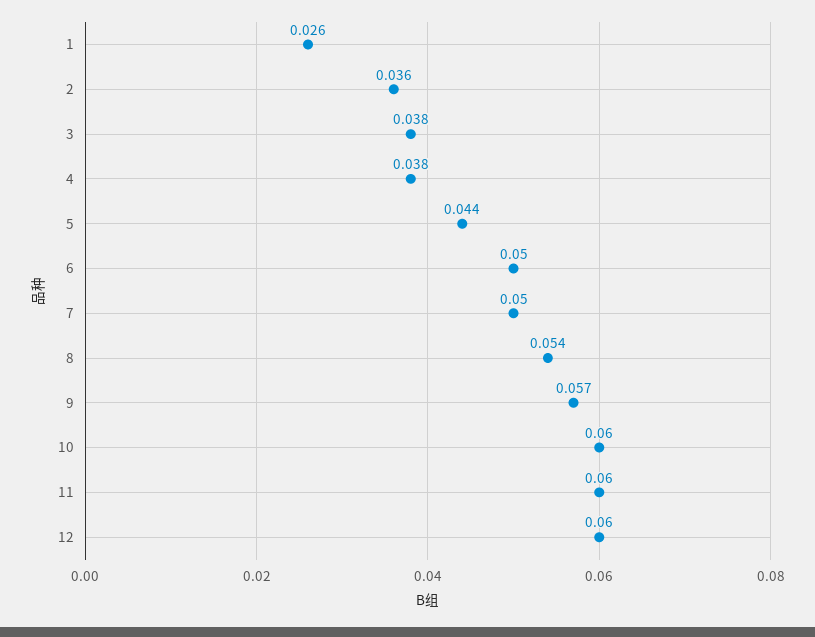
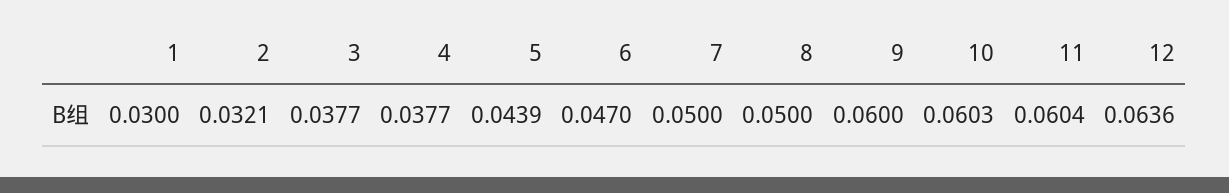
1: 0.026 -> 0.03
2: 0.036 -> 0.0321
6: 0.05 -> 0.047
8: 0.054 -> 0.05
9: 0.057 -> 0.06
12: 0.06 -> 0.0636

